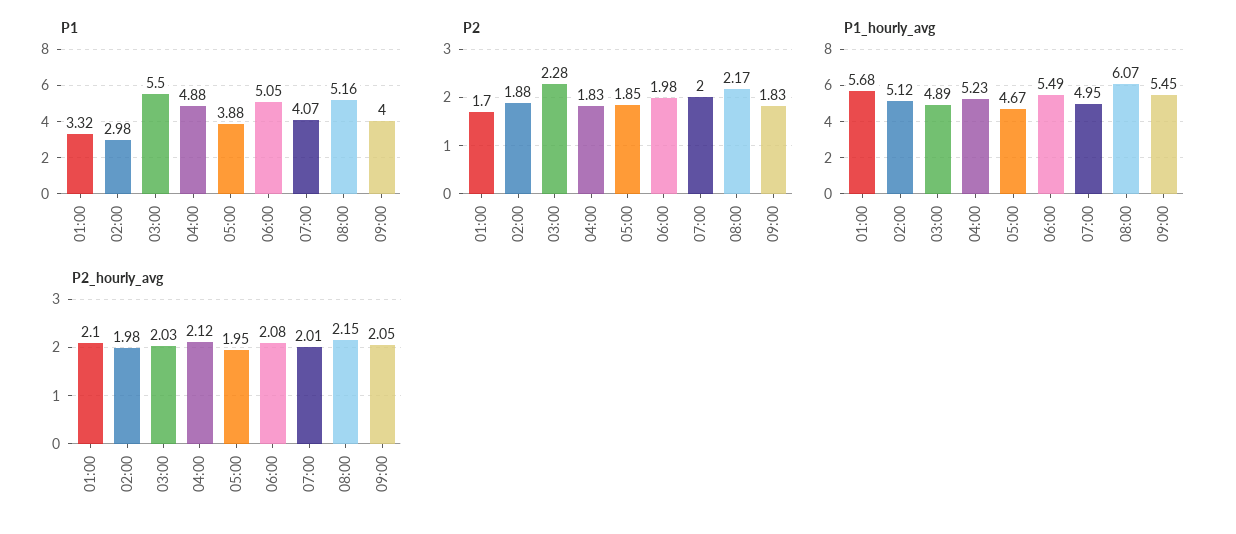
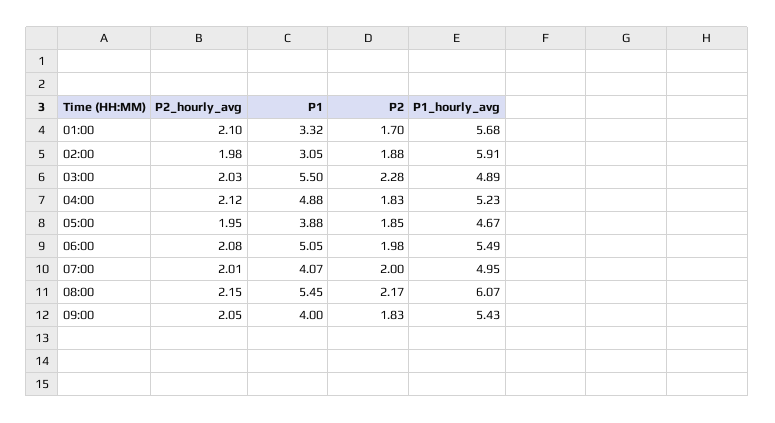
P1, 02:00: 2.98 -> 3.05
P1, 08:00: 5.16 -> 5.45
P1_hourly_avg, 02:00: 5.12 -> 5.91
P1_hourly_avg, 09:00: 5.45 -> 5.43

